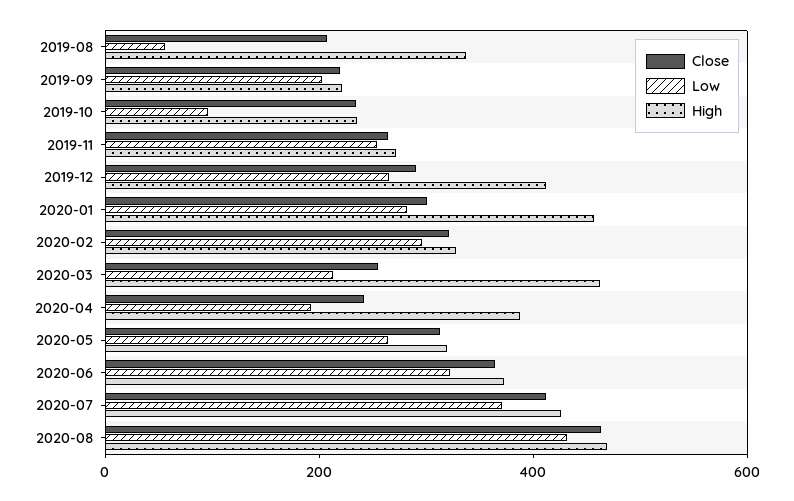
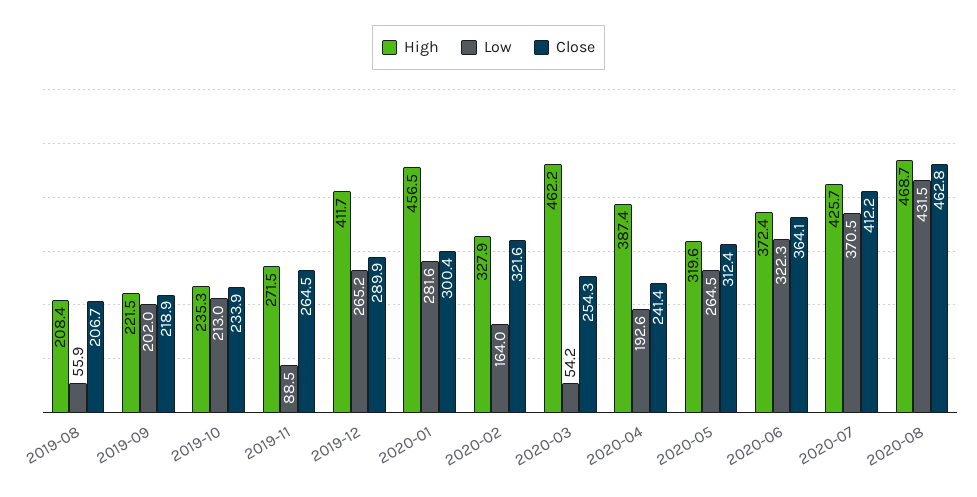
High, 2019-08: 350 -> 208.4
Low, 2019-10: 100 -> 213
Low, 2019-11: 250 -> 88.5
Low, 2020-02: 300 -> 164
Low, 2020-03: 200 -> 54.2

